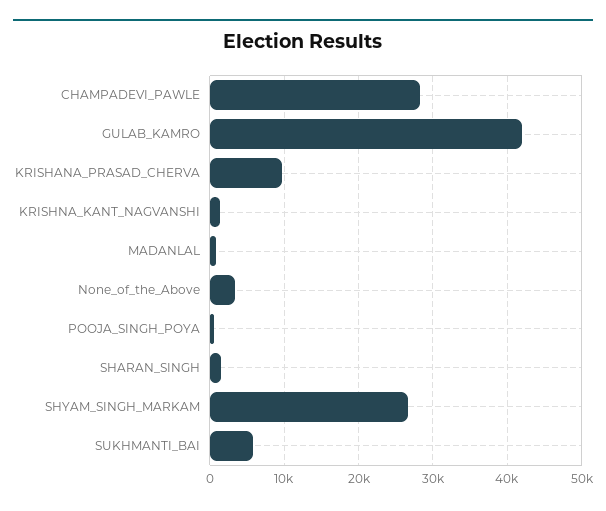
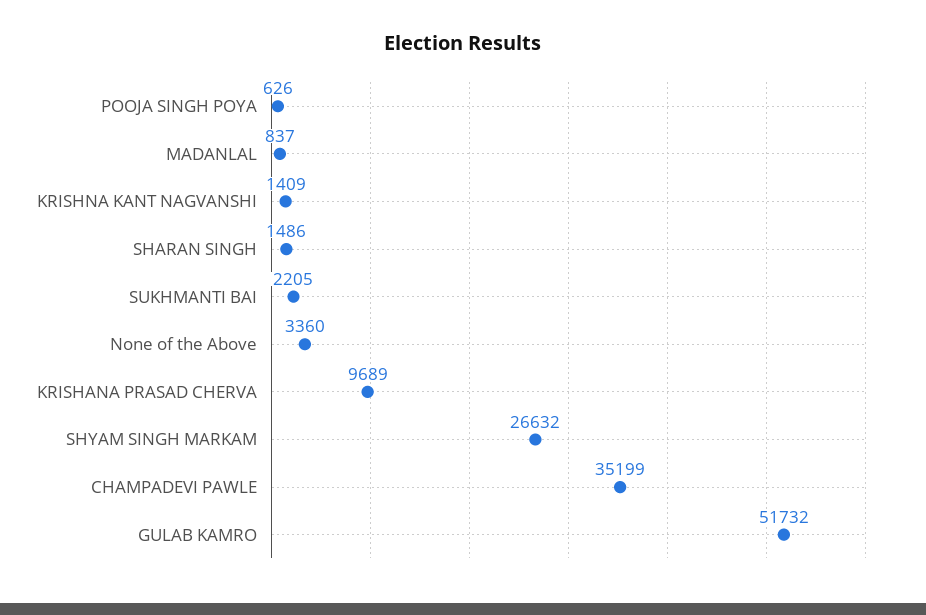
CHAMPADEVI_PAWLE: 28000 -> 35199
GULAB_KAMRO: 42000 -> 51732
SUKHMANTI_BAI: 6000 -> 2205

